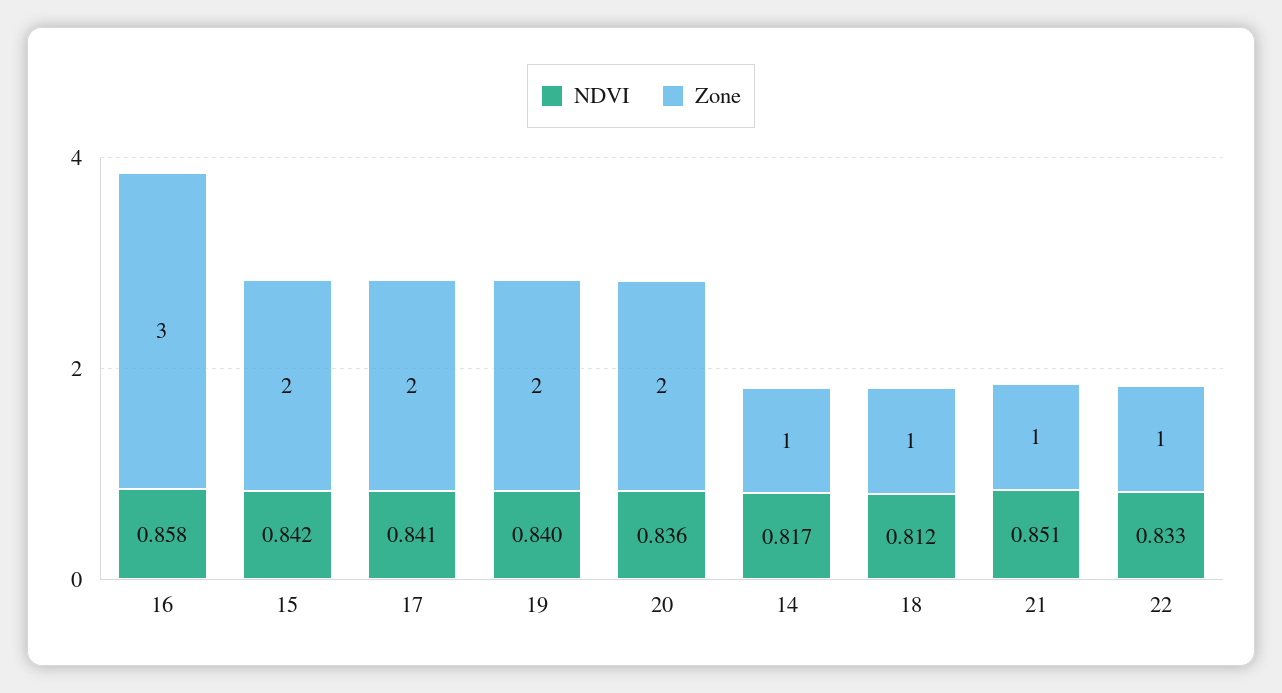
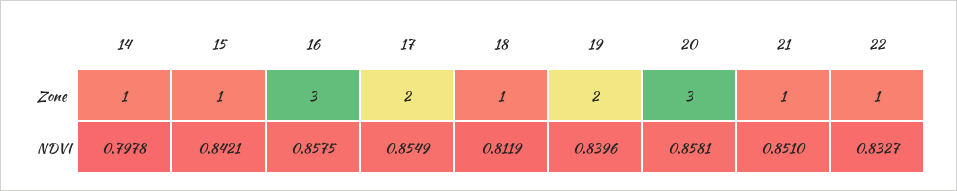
Zone, 15: 2 -> 1
NDVI, 17: 0.841 -> 0.8549
NDVI, 20: 0.836 -> 0.8581
Zone, 20: 2 -> 3
NDVI, 14: 0.817 -> 0.7978

